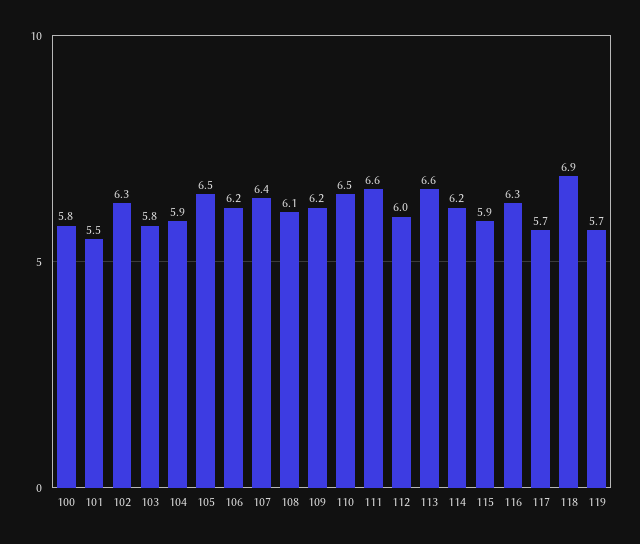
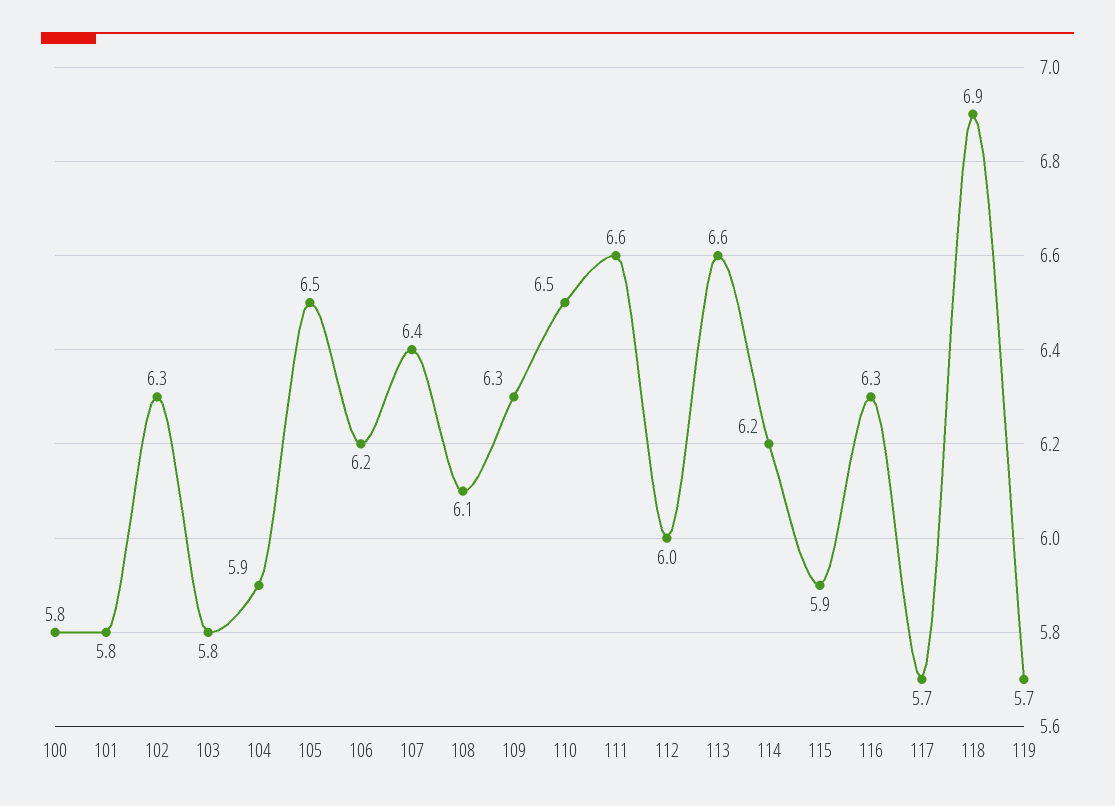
101: 5.5 -> 5.8
109: 6.2 -> 6.3

